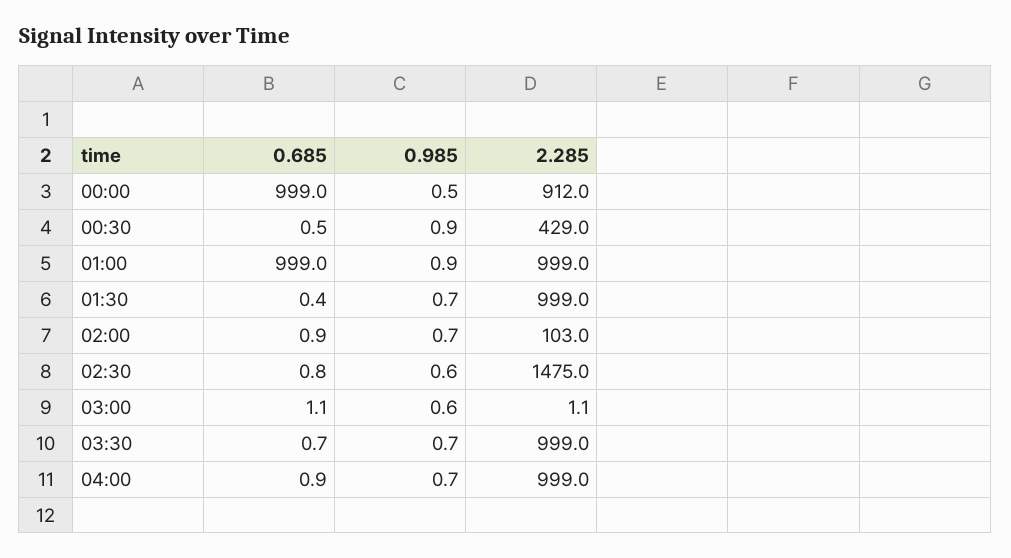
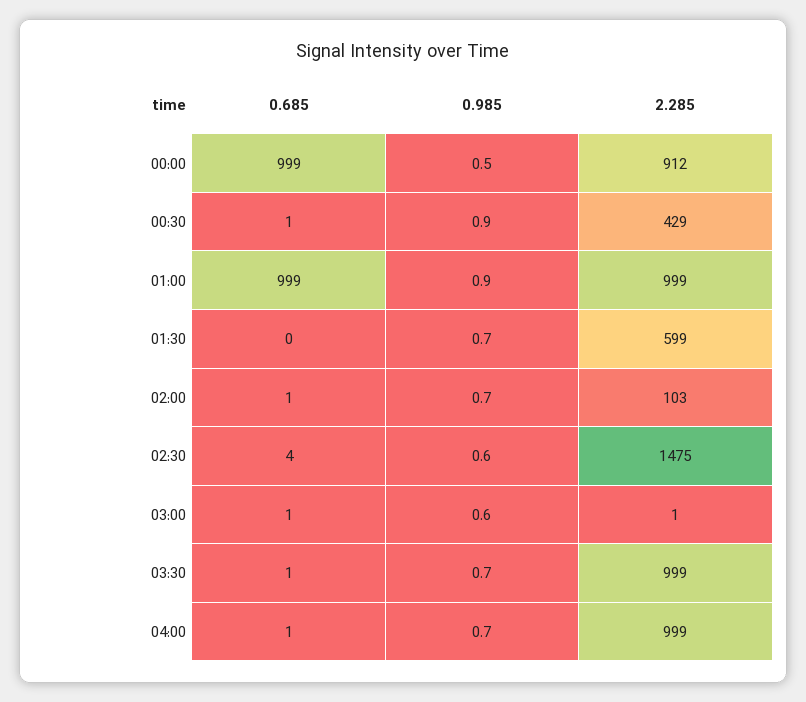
2.285, 01:30: 999 -> 599
0.685, 02:30: 0.8 -> 4

